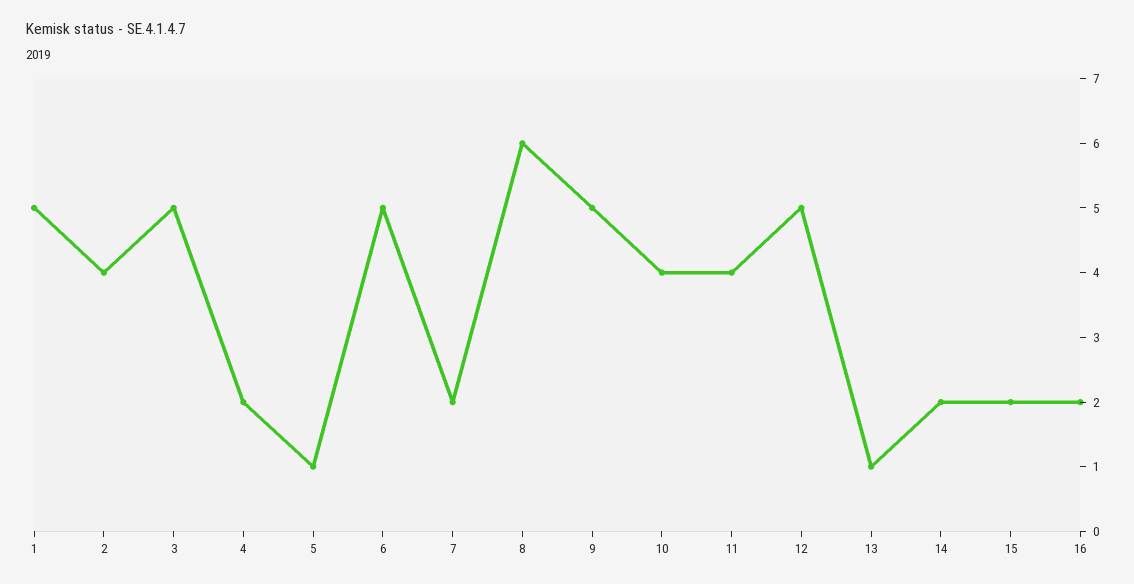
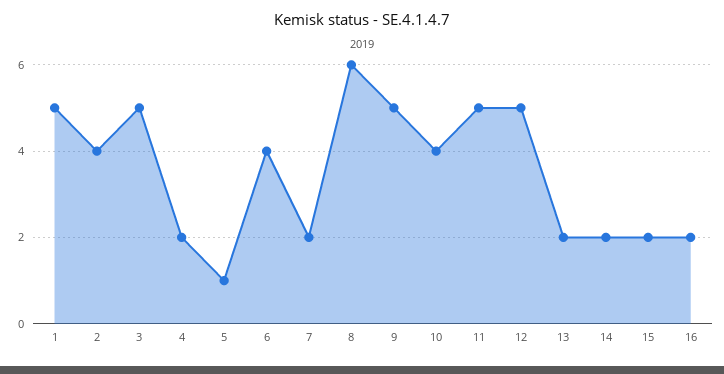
6: 5 -> 4
11: 4 -> 5
13: 1 -> 2

